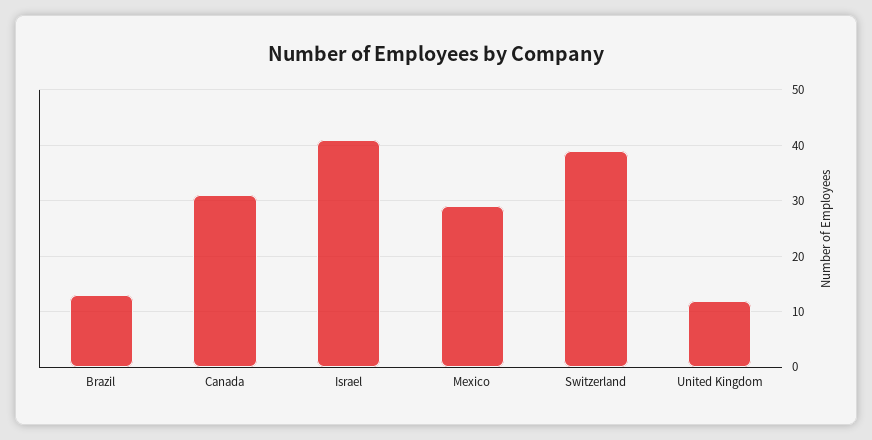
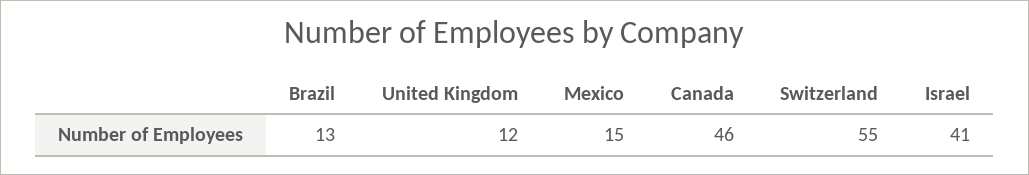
Canada: 30 -> 46
Mexico: 30 -> 15
Switzerland: 40 -> 55

